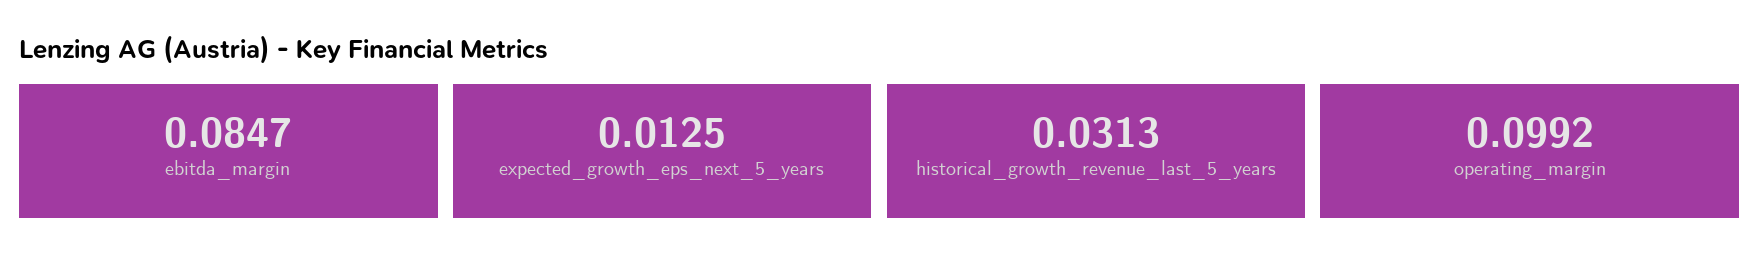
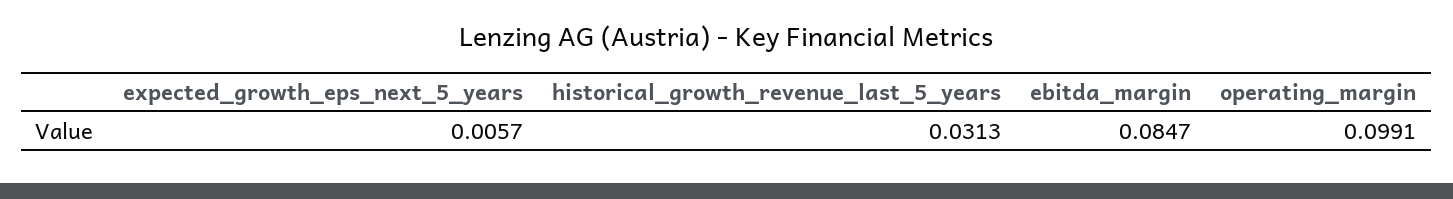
expected_growth_eps_next_5_years: 0.0125 -> 0.0057
operating_margin: 0.0992 -> 0.0991

